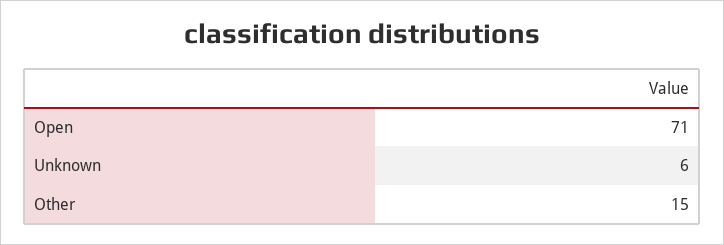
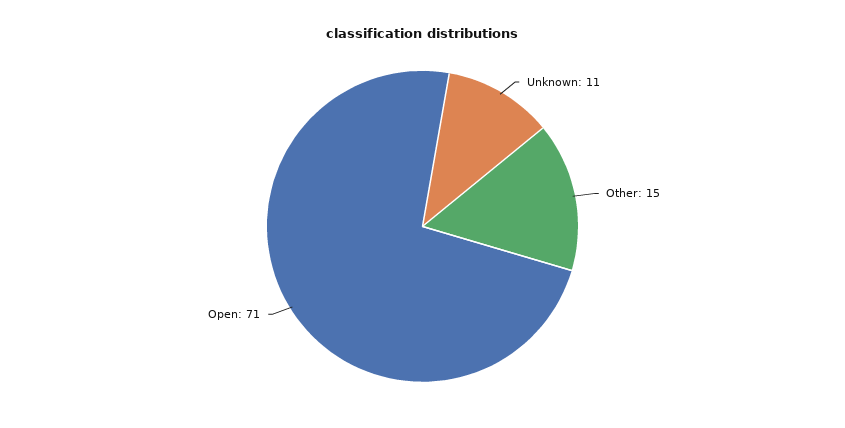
Unknown: 6 -> 11

